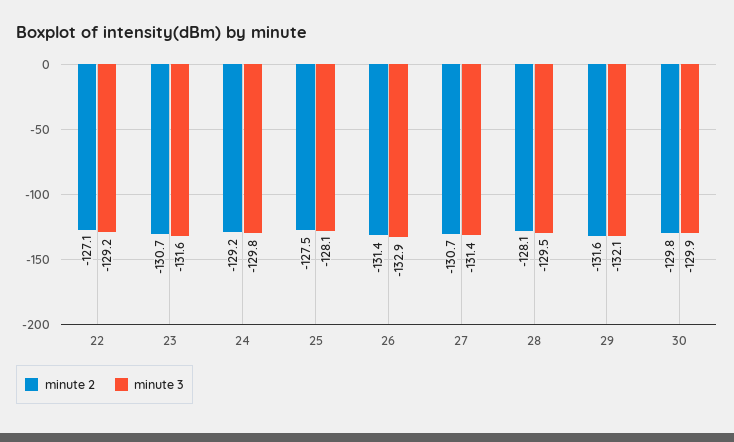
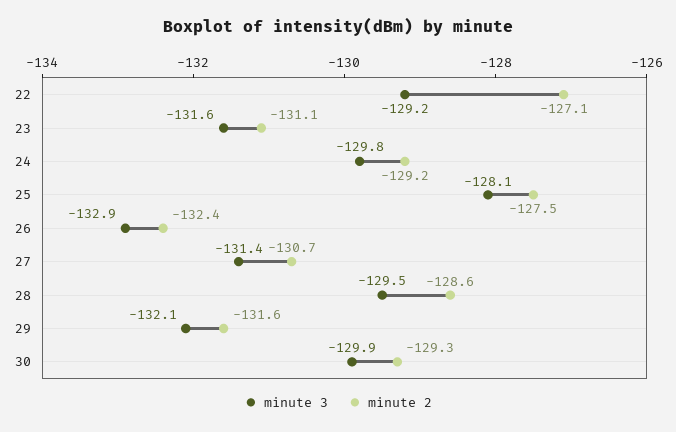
minute 2, 23: -130.7 -> -131.1
minute 2, 26: -131.4 -> -132.4
minute 2, 28: -128.1 -> -128.6
minute 2, 30: -129.8 -> -129.3

